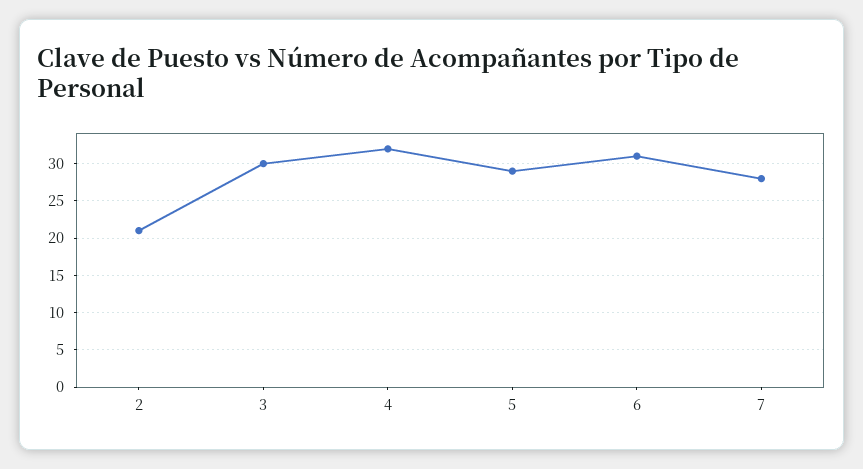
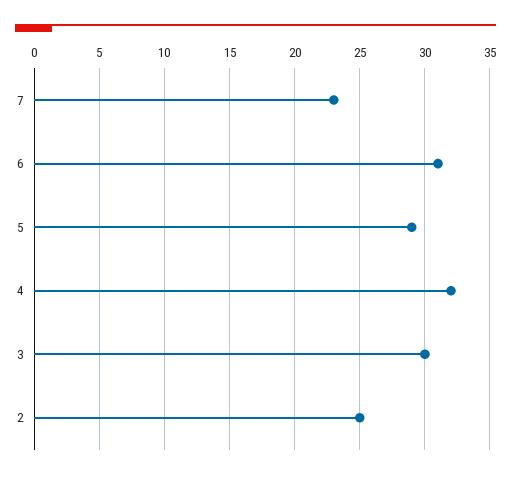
2: 21 -> 25
7: 28 -> 23

